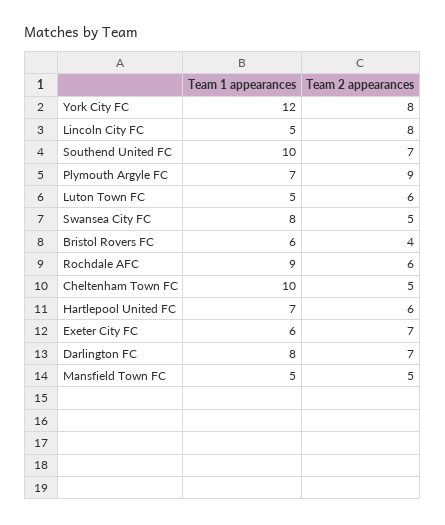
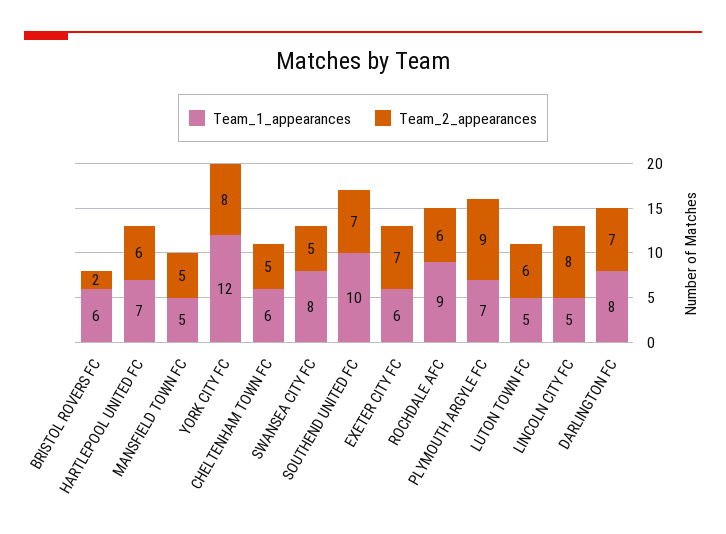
Team 2 appearances, Bristol Rovers FC: 4 -> 2
Team 1 appearances, Cheltenham Town FC: 10 -> 6

